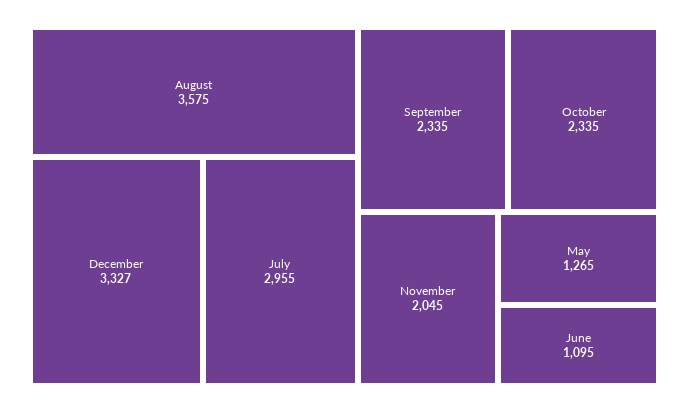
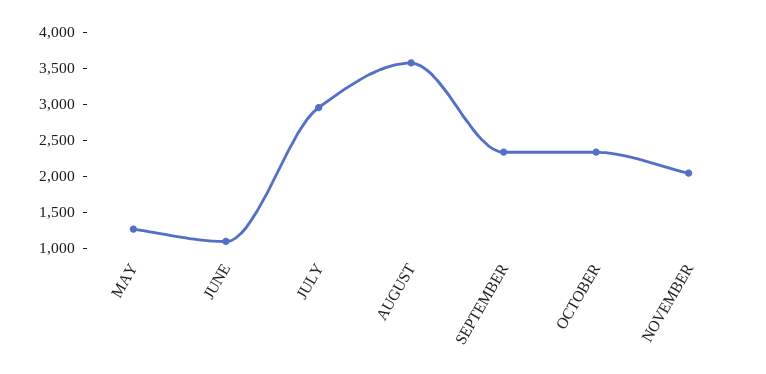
December: 3327 -> none

